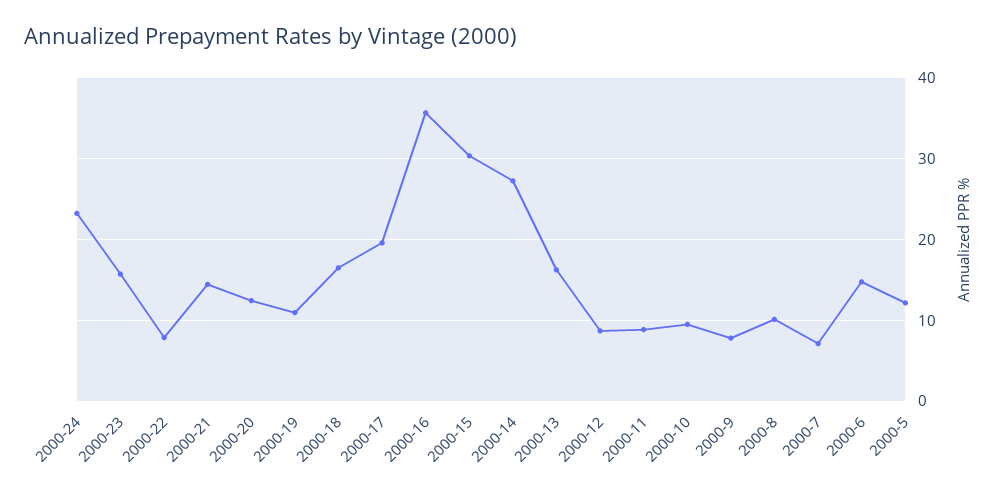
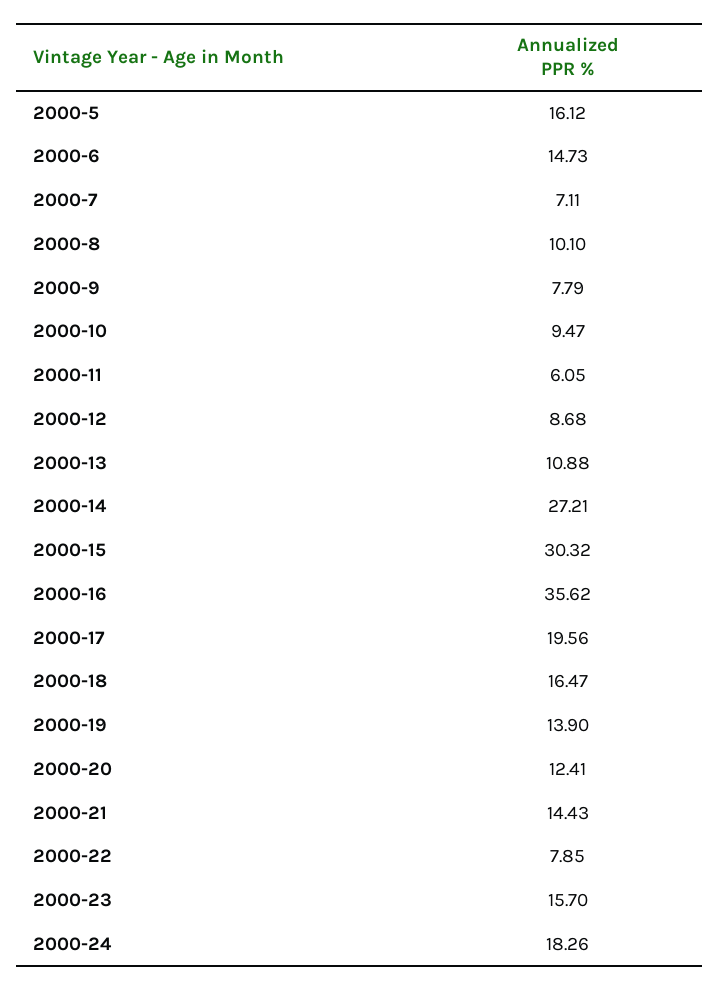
2000-24: 23 -> 18.26
2000-19: 11 -> 13.9
2000-13: 16 -> 10.88
2000-11: 9 -> 6.05
2000-5: 12 -> 16.12

